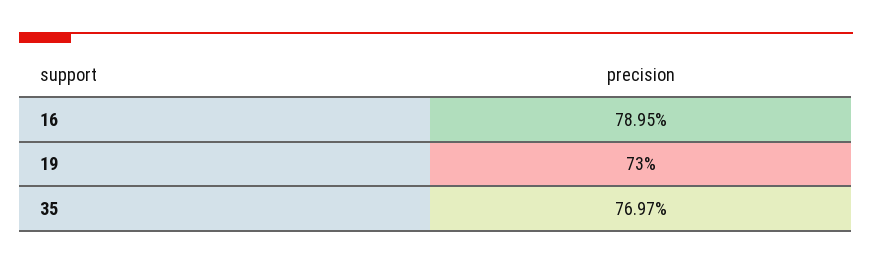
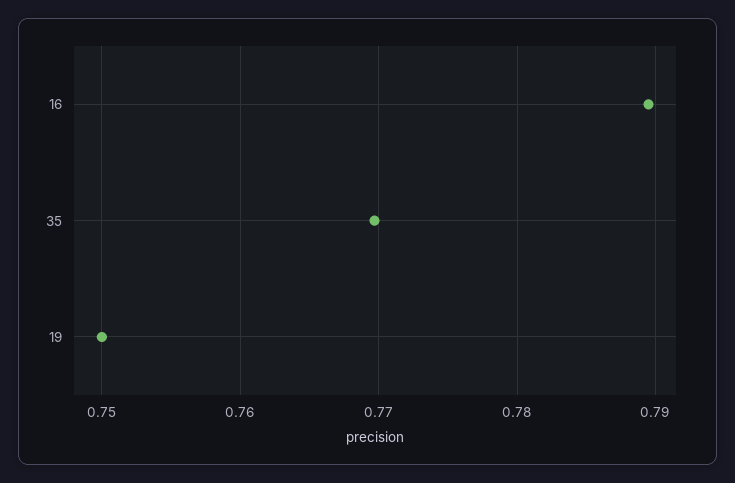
19: 0.73 -> 0.75

